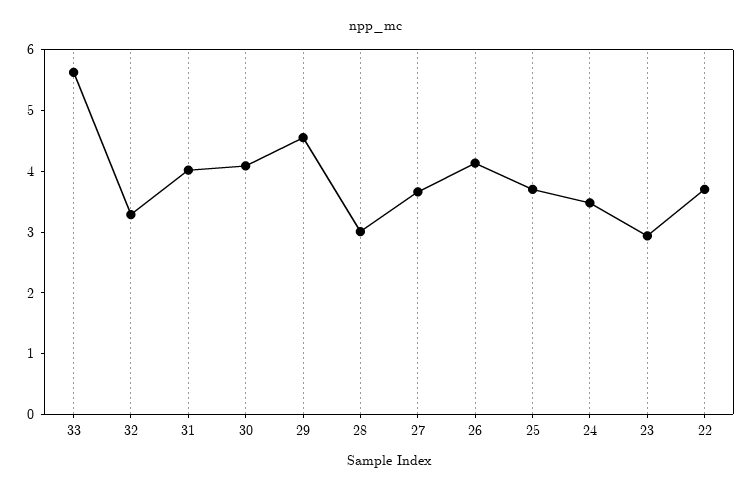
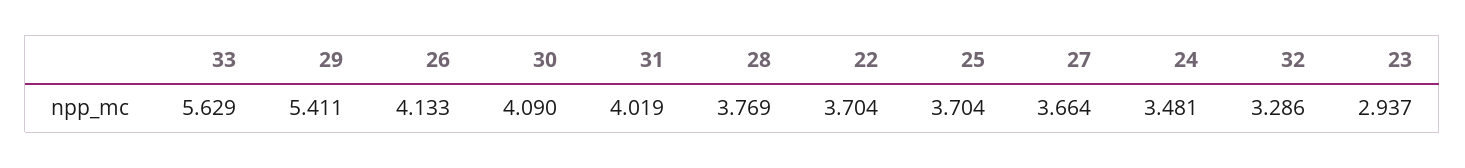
29: 4.6 -> 5.411
28: 3 -> 3.769

